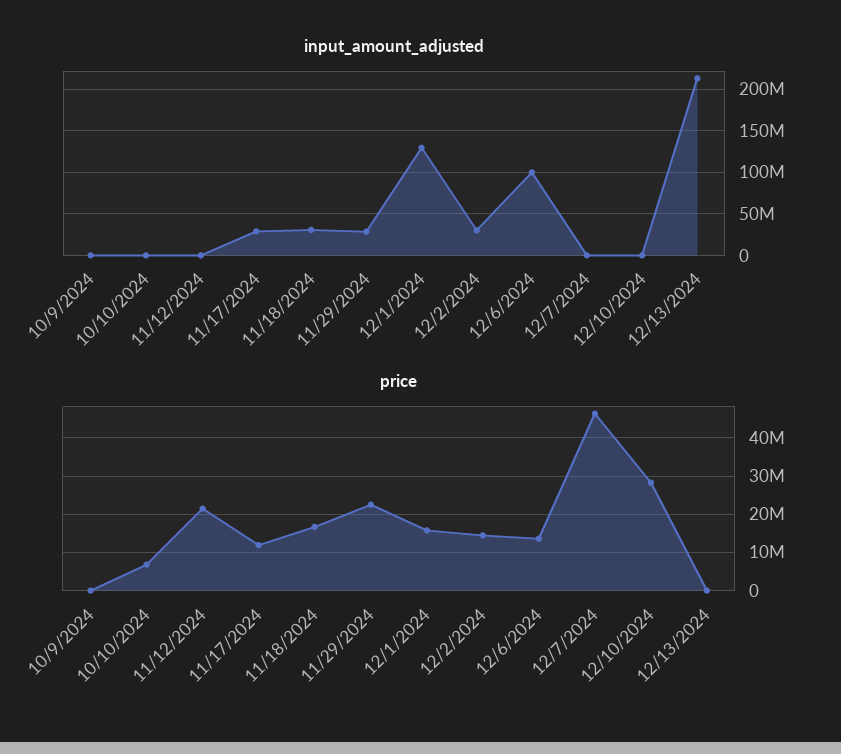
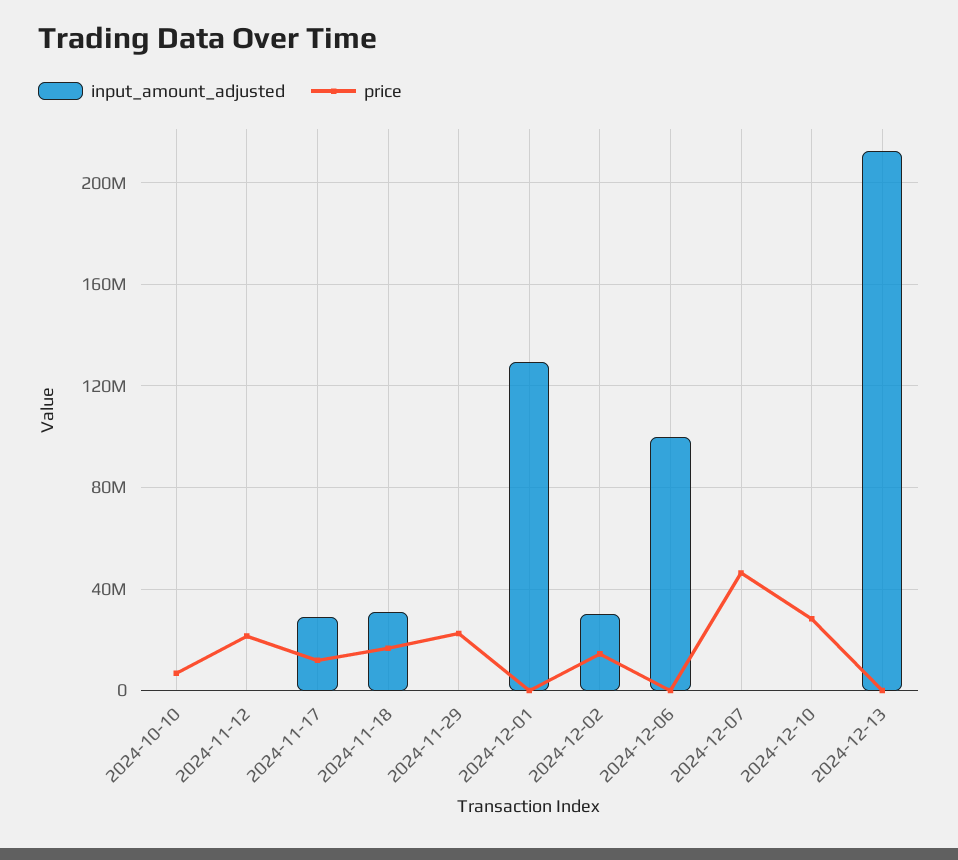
input_amount_adjusted, 10/9/2024: 0 -> none
input_amount_adjusted, 11/29/2024: 30000000 -> 0
price, 10/9/2024: 0 -> none
price, 12/1/2024: 16000000 -> 0
price, 12/6/2024: 14000000 -> 0

